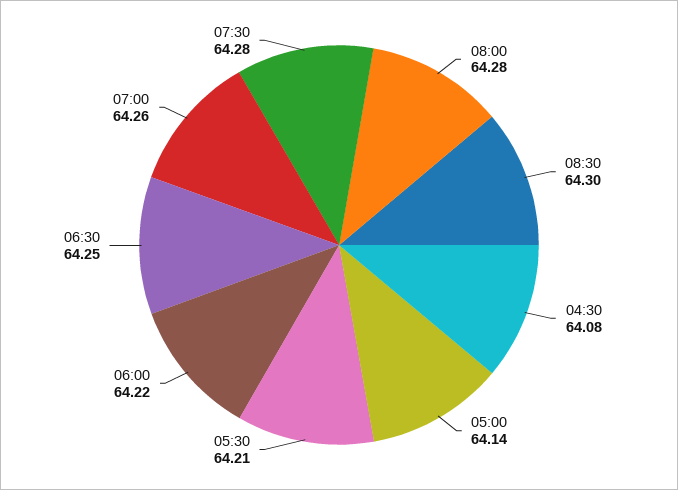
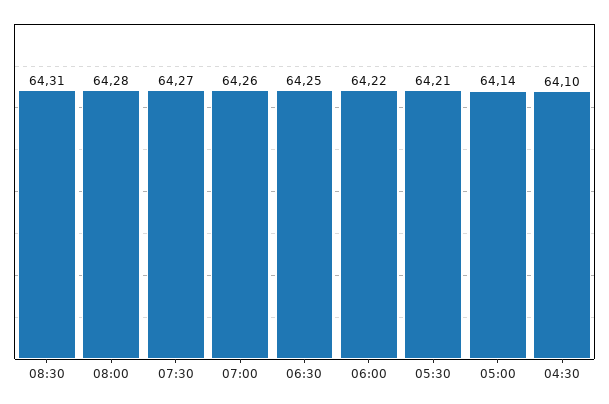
08:30: 64.3 -> 64.31
04:30: 64.08 -> 64.1
07:30: 64.28 -> 64.27

